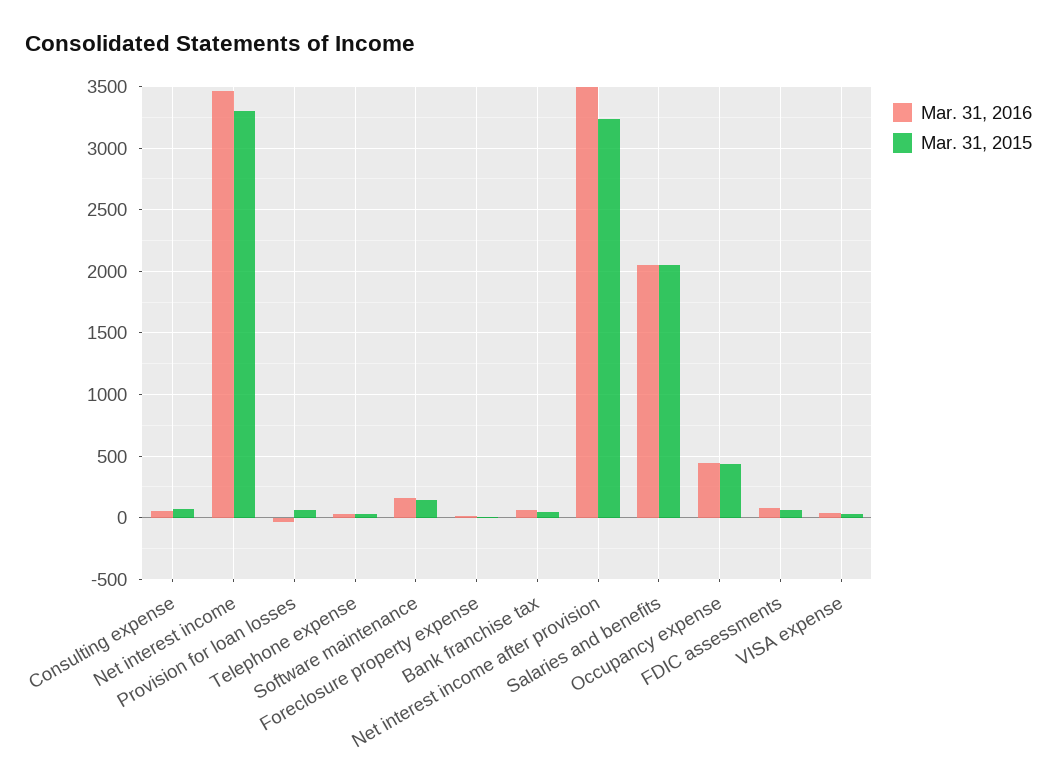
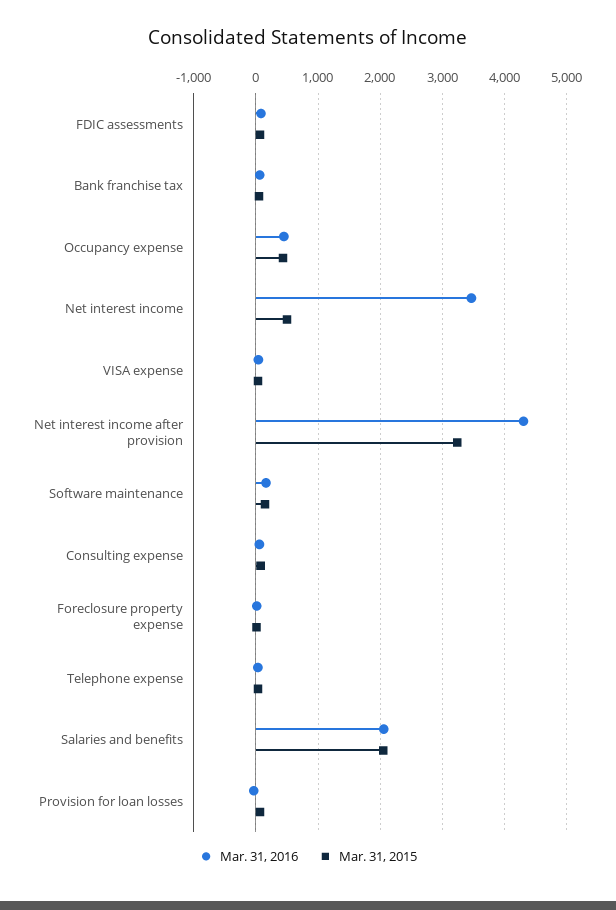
Mar. 31, 2015, Net interest income: 3300 -> 500
Mar. 31, 2016, Net interest income after provision: 3500 -> 4300

